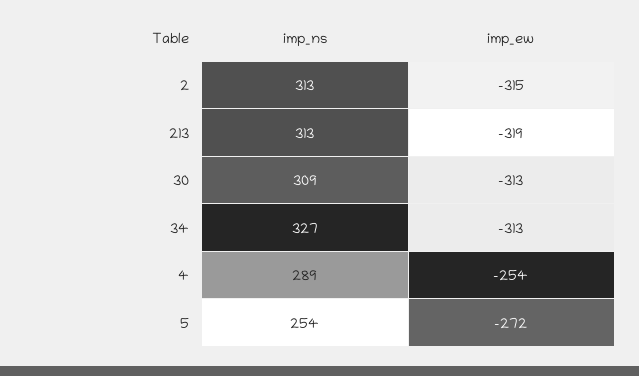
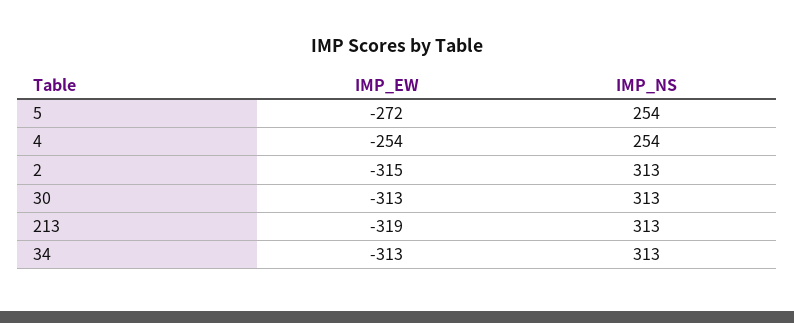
imp_ns, 30: 309 -> 313
imp_ns, 34: 327 -> 313
imp_ns, 4: 289 -> 254

